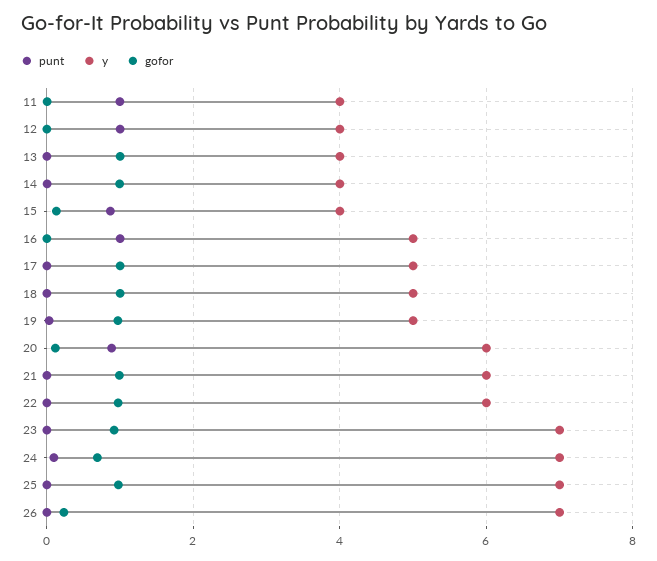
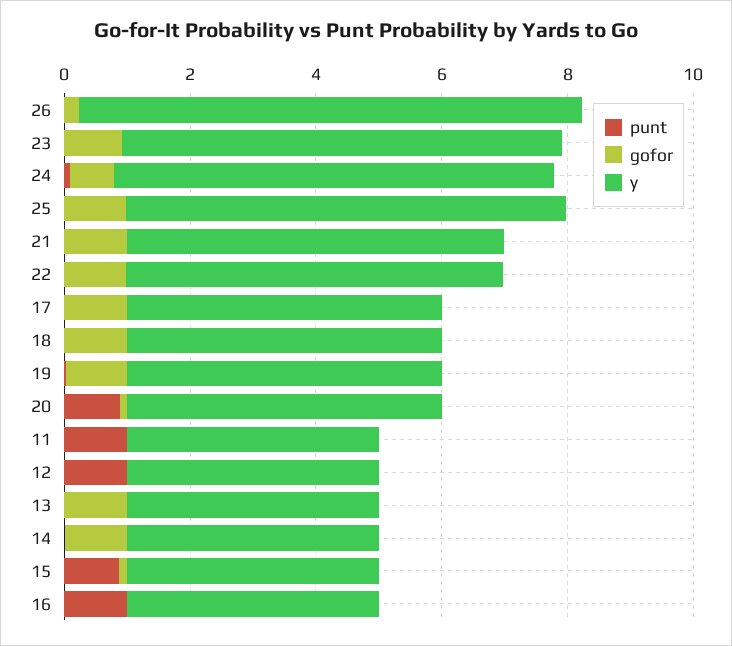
y, 16: 5 -> 4
y, 20: 6 -> 5
y, 26: 7 -> 8

